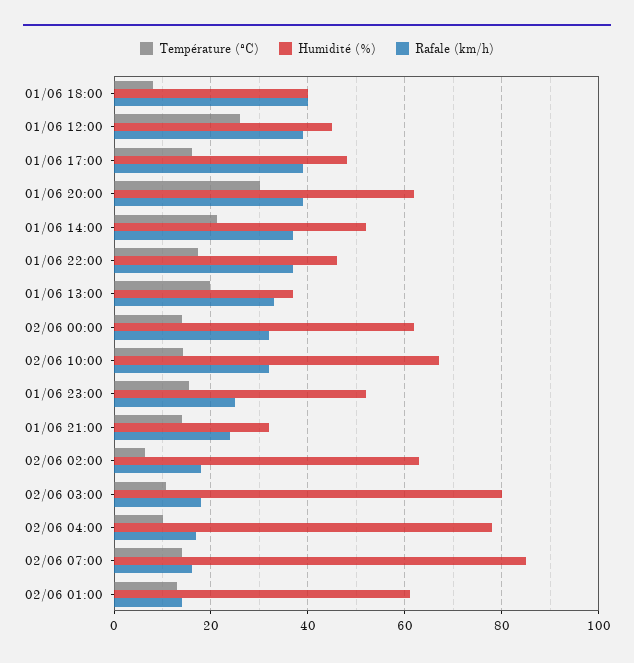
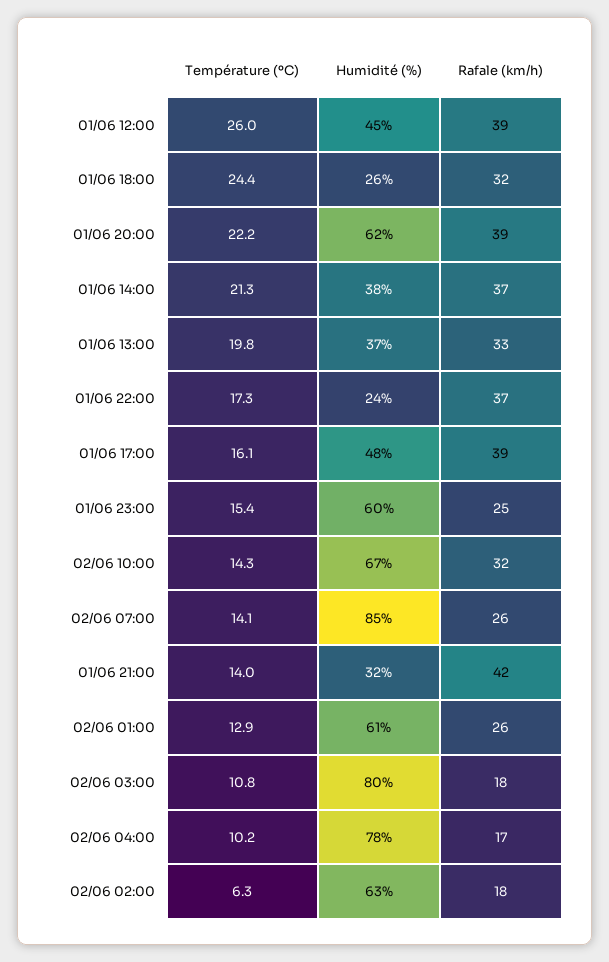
Température (ºC), 01/06 18:00: 8 -> 24.4
Humidité (%), 01/06 18:00: 40 -> 26
Rafale (km/h), 01/06 18:00: 40 -> 32
Température (ºC), 01/06 20:00: 30 -> 22.2
Humidité (%), 01/06 14:00: 52 -> 38
Humidité (%), 01/06 22:00: 46 -> 24
Température (ºC), 02/06 00:00: 14 -> none
Humidité (%), 02/06 00:00: 62 -> none
Rafale (km/h), 02/06 00:00: 32 -> none
Humidité (%), 01/06 23:00: 52 -> 60
Rafale (km/h), 01/06 21:00: 24 -> 42
Rafale (km/h), 02/06 07:00: 16 -> 26
Rafale (km/h), 02/06 01:00: 14 -> 26

